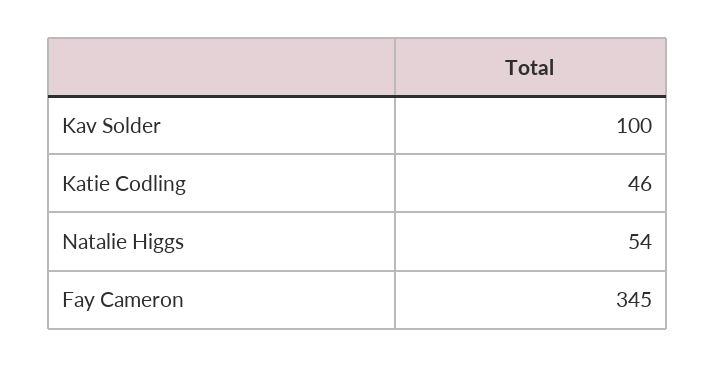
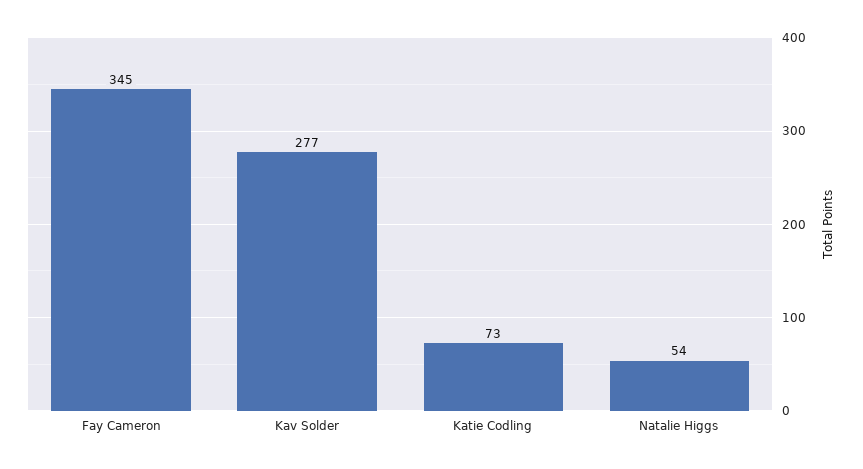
Kav Solder: 100 -> 277
Katie Codling: 46 -> 73

